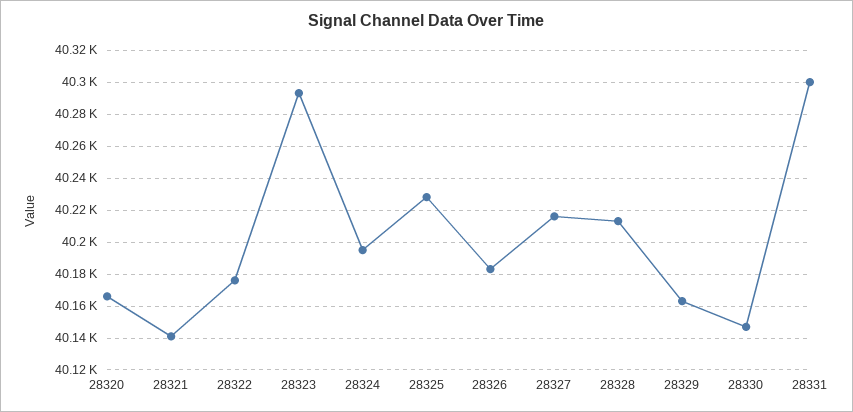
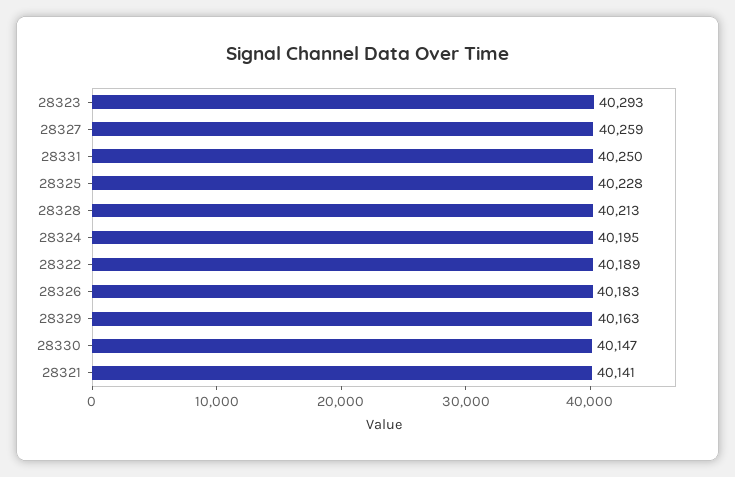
28320: 40165 -> none
28322: 40175 -> 40189
28327: 40215 -> 40259
28331: 40300 -> 40250

